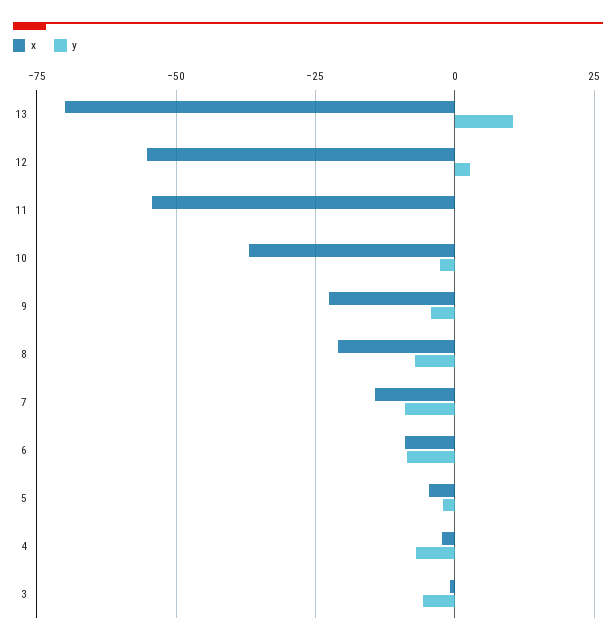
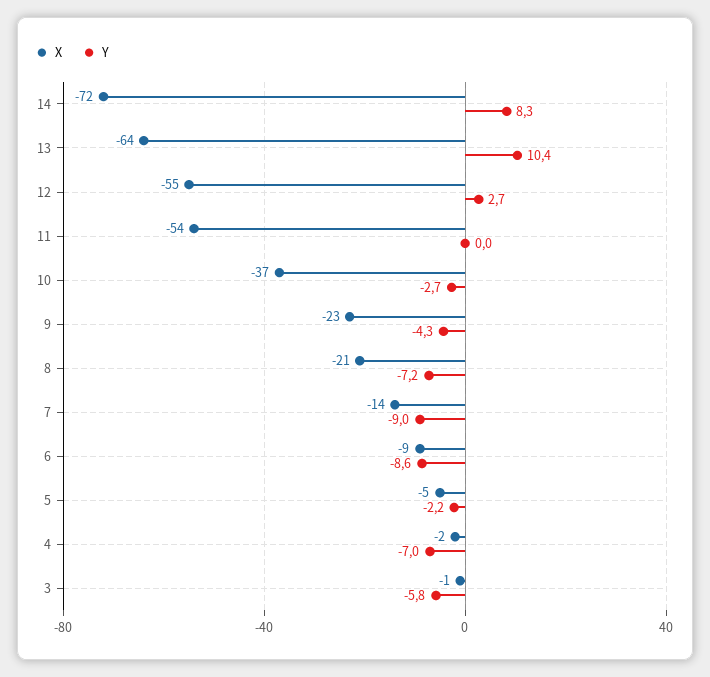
x, 13: -70 -> -64
x, 14: none -> -72
y, 14: none -> 8.3

